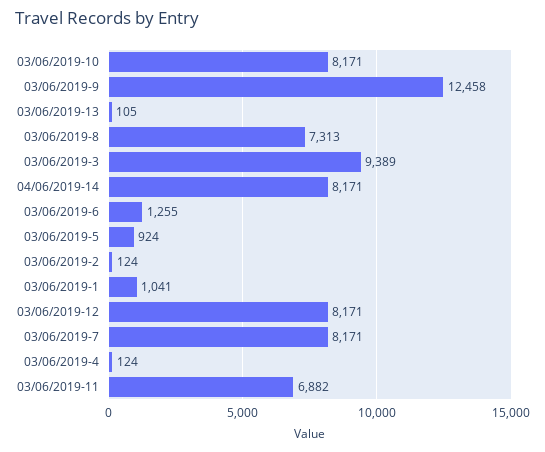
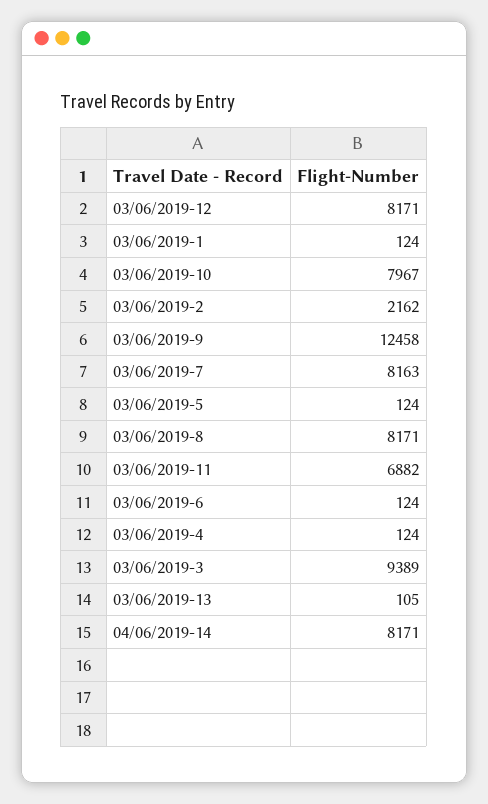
03/06/2019-10: 8171 -> 7967
03/06/2019-8: 7313 -> 8171
03/06/2019-6: 1255 -> 124
03/06/2019-5: 924 -> 124
03/06/2019-2: 124 -> 2162
03/06/2019-1: 1041 -> 124
03/06/2019-7: 8171 -> 8163

